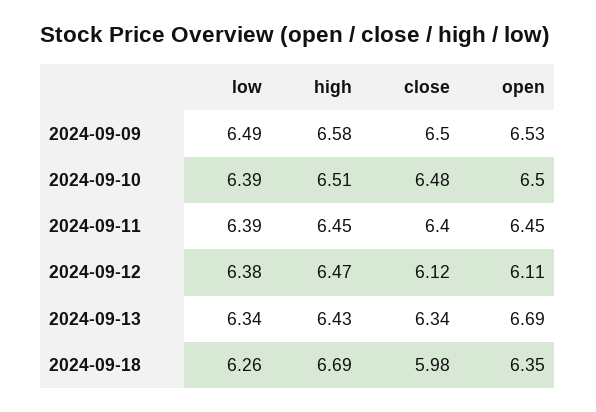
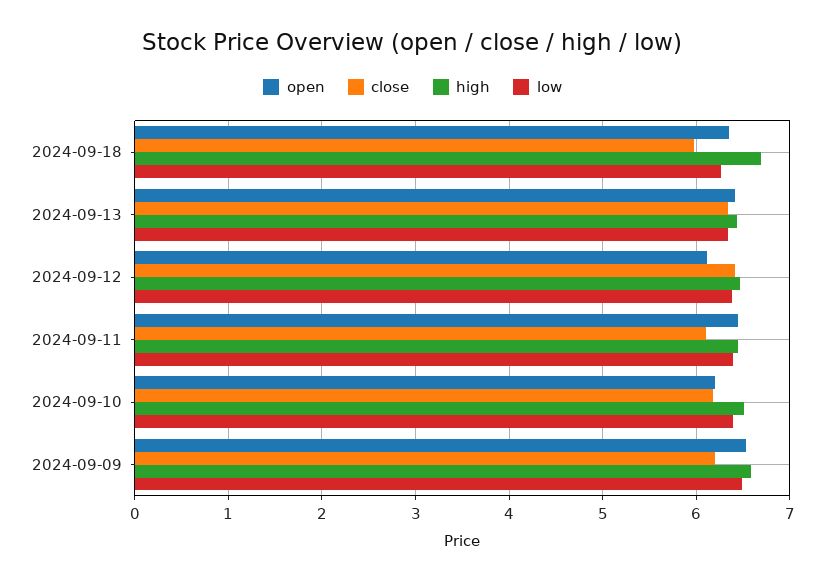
close, 2024-09-09: 6.5 -> 6.2
close, 2024-09-10: 6.48 -> 6.2
open, 2024-09-10: 6.5 -> 6.2
close, 2024-09-11: 6.4 -> 6.1
close, 2024-09-12: 6.12 -> 6.4
open, 2024-09-13: 6.69 -> 6.4

